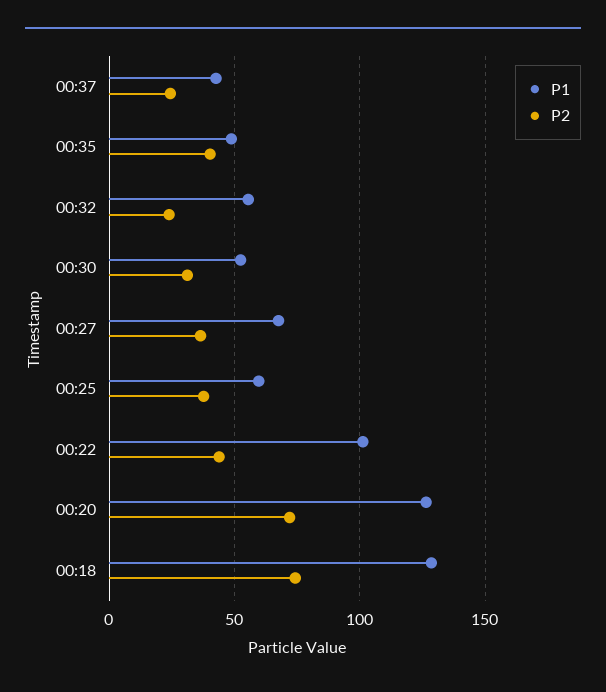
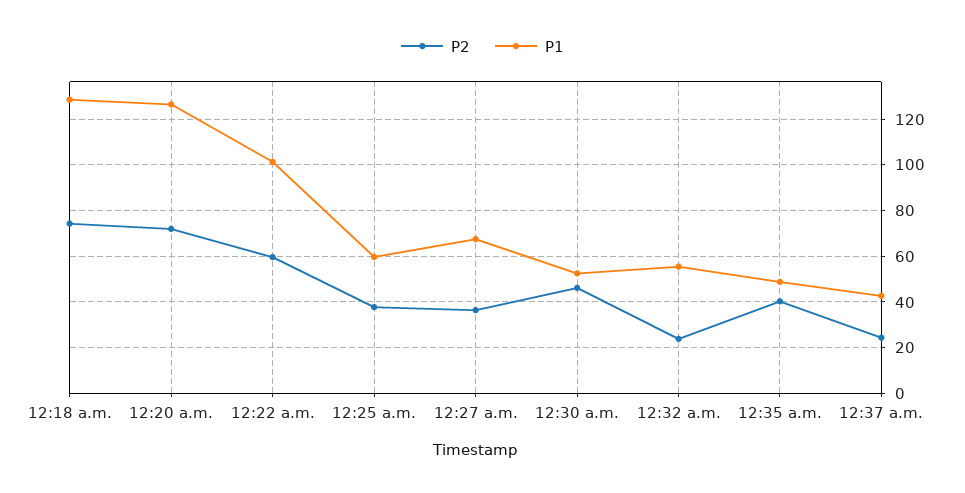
P2, 00:30: 30 -> 45
P2, 00:22: 45 -> 60

